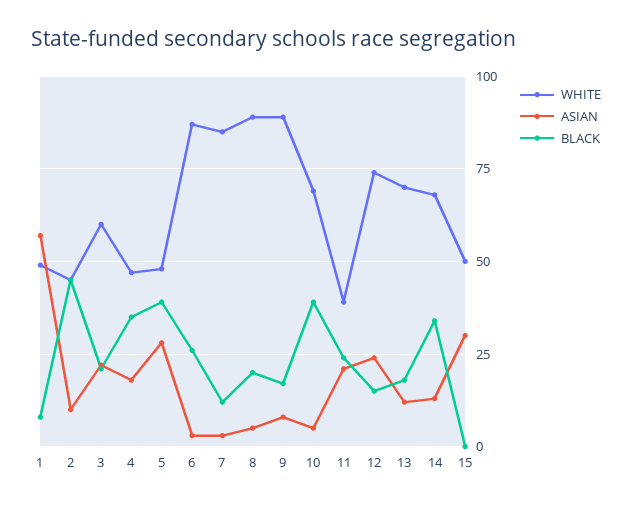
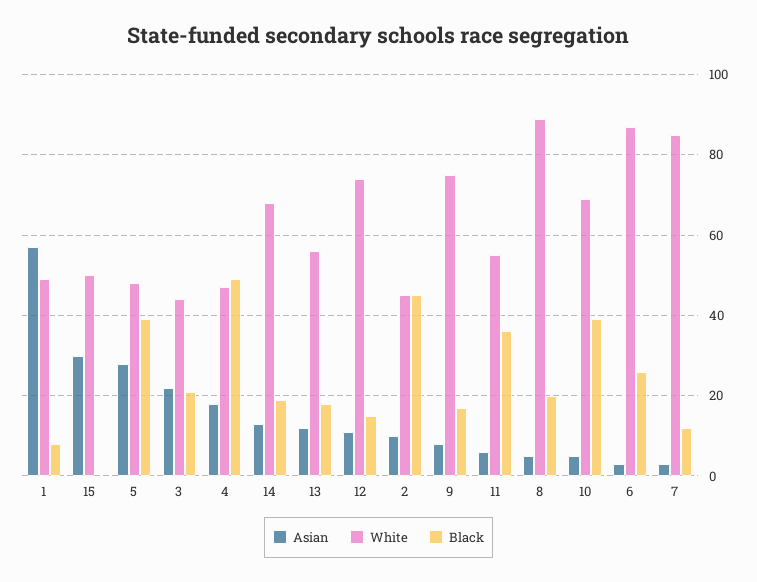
WHITE, 3: 60 -> 45
BLACK, 4: 35 -> 50
WHITE, 9: 90 -> 75
WHITE, 11: 40 -> 55
ASIAN, 11: 20 -> 5
BLACK, 11: 25 -> 35
ASIAN, 12: 25 -> 10
WHITE, 13: 70 -> 55
BLACK, 14: 35 -> 20

